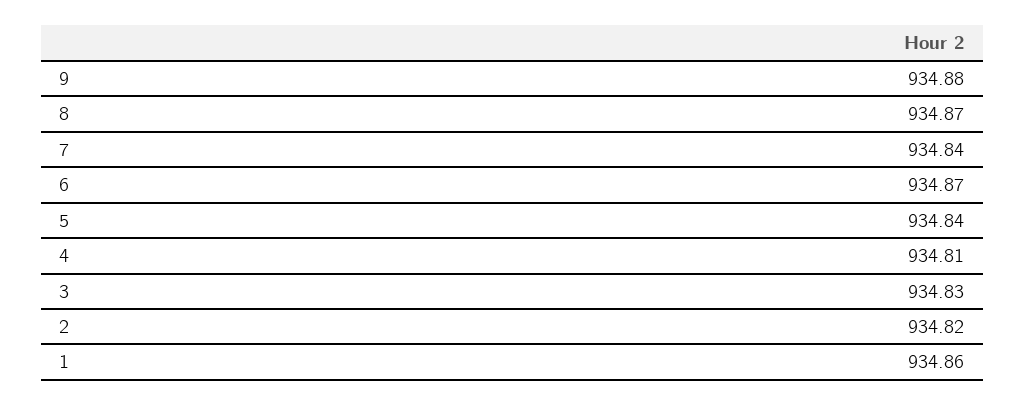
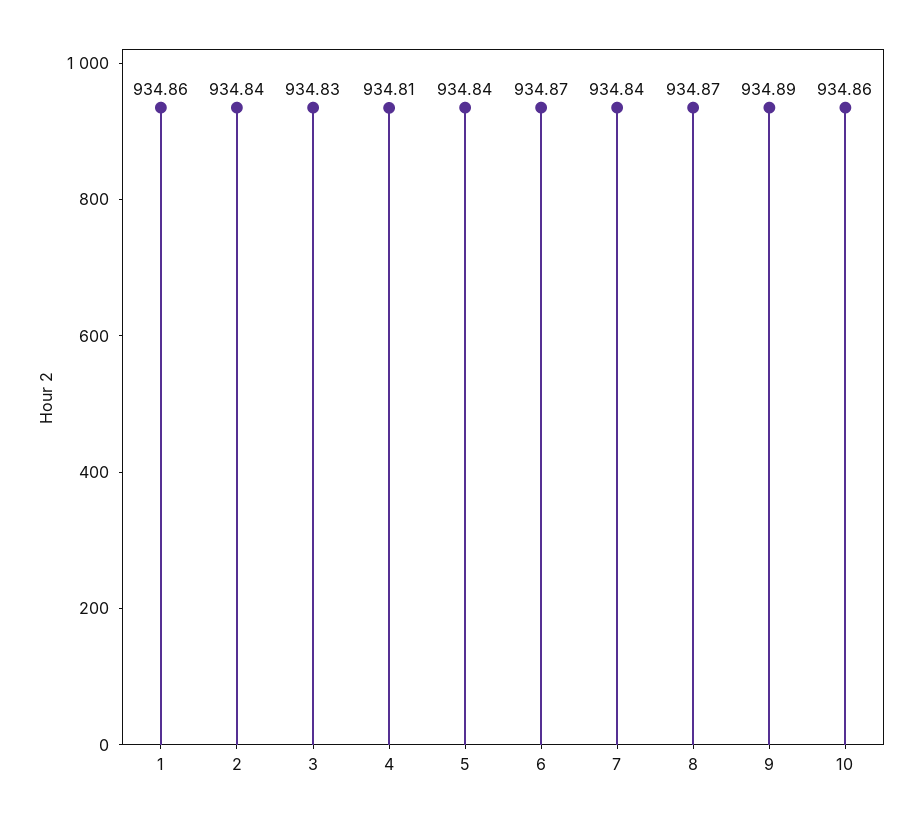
9: 934.88 -> 934.89
2: 934.82 -> 934.84
10: none -> 934.86

